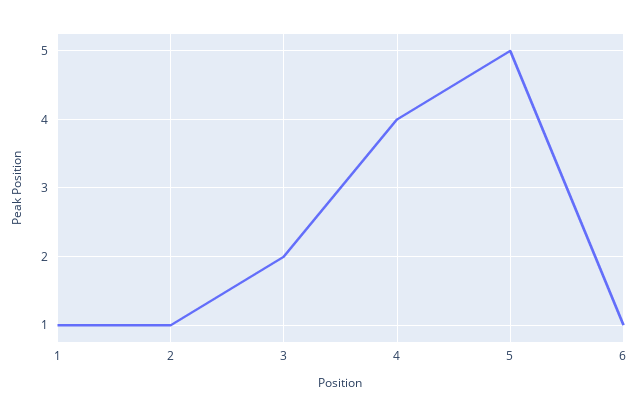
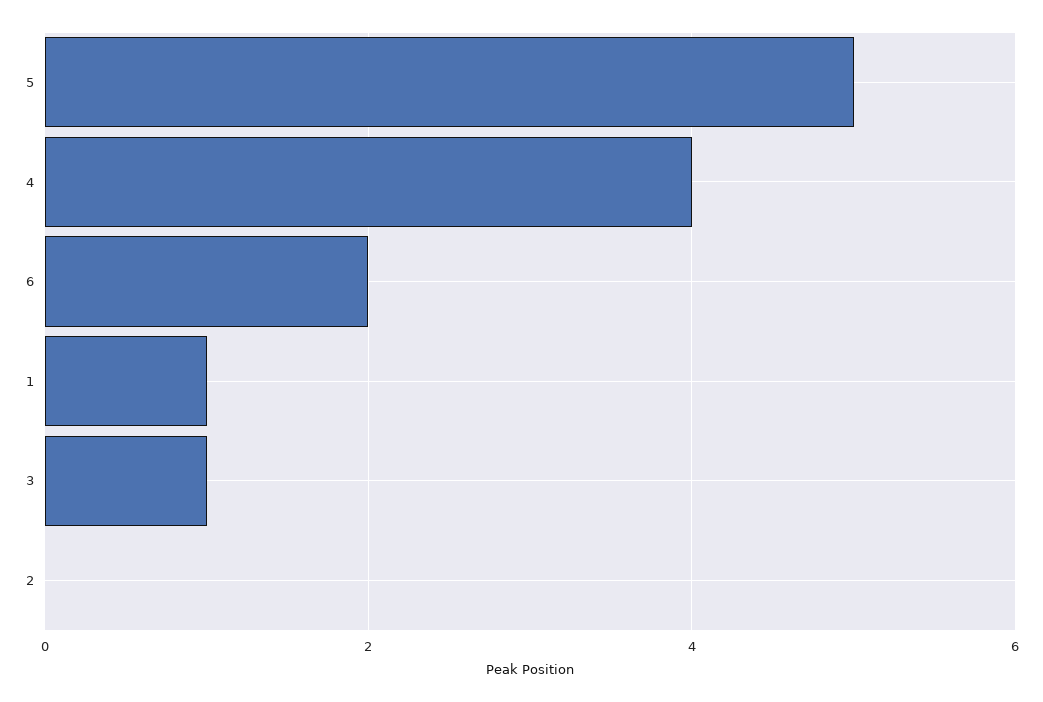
2: 1 -> 0
3: 2 -> 1
6: 1 -> 2

